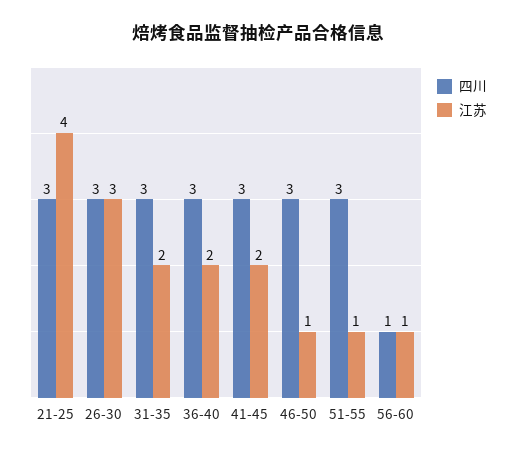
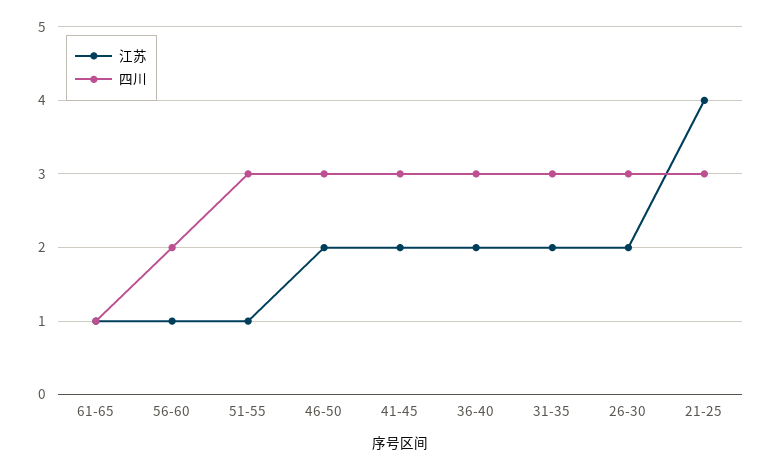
江苏, 26-30: 3 -> 2
江苏, 46-50: 1 -> 2
四川, 56-60: 1 -> 2
江苏, 61-65: none -> 1
四川, 61-65: none -> 1

